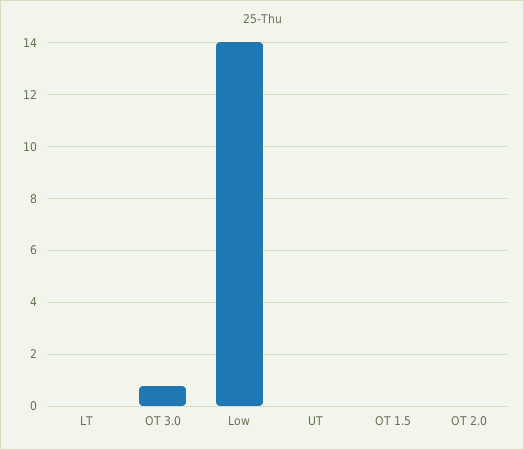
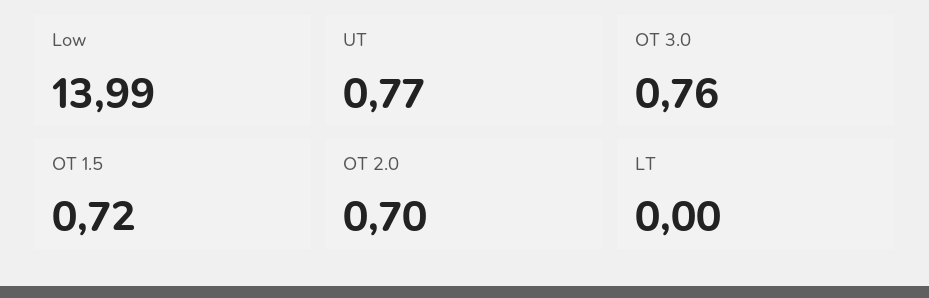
UT: 0 -> 0.77
OT 1.5: 0 -> 0.72
OT 2.0: 0 -> 0.7

